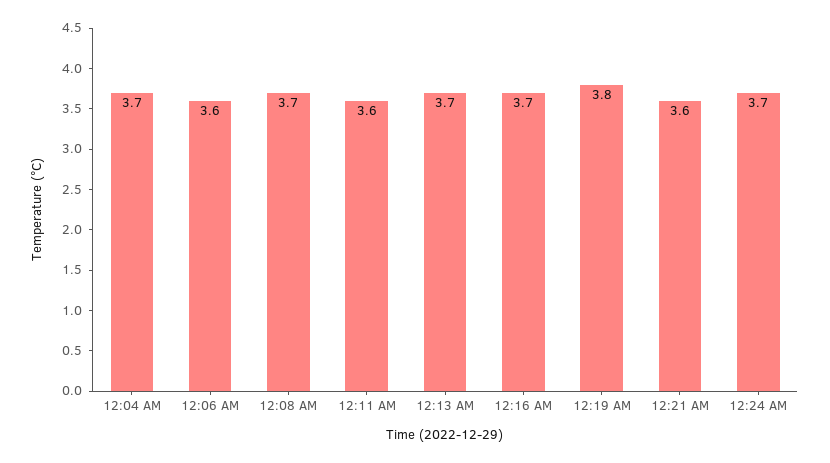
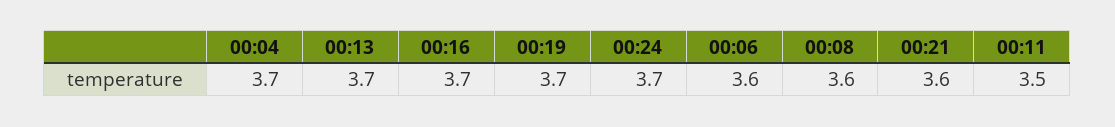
12:08 AM: 3.7 -> 3.6
12:11 AM: 3.6 -> 3.5
12:19 AM: 3.8 -> 3.7

